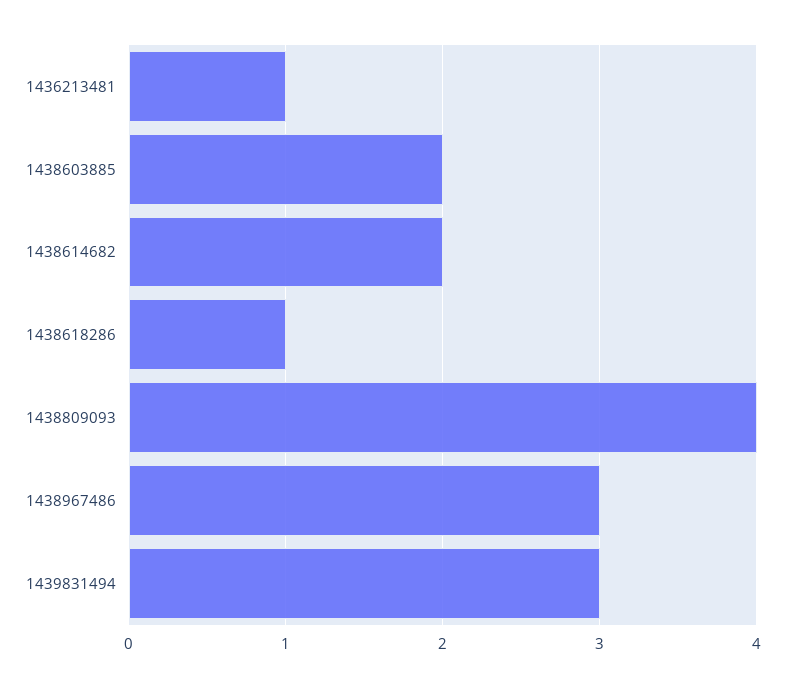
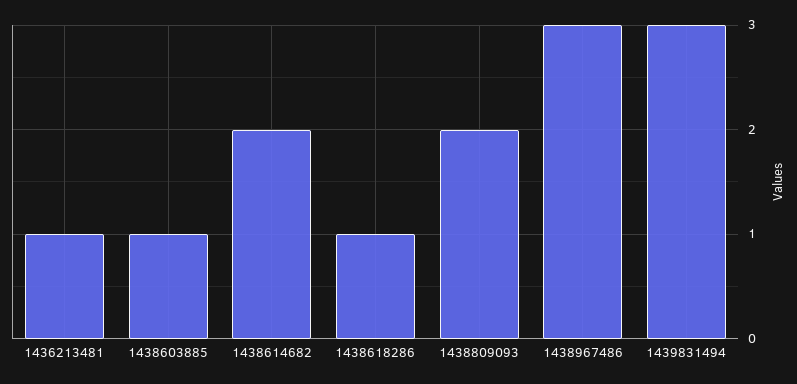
1438603885: 2 -> 1
1438809093: 4 -> 2

